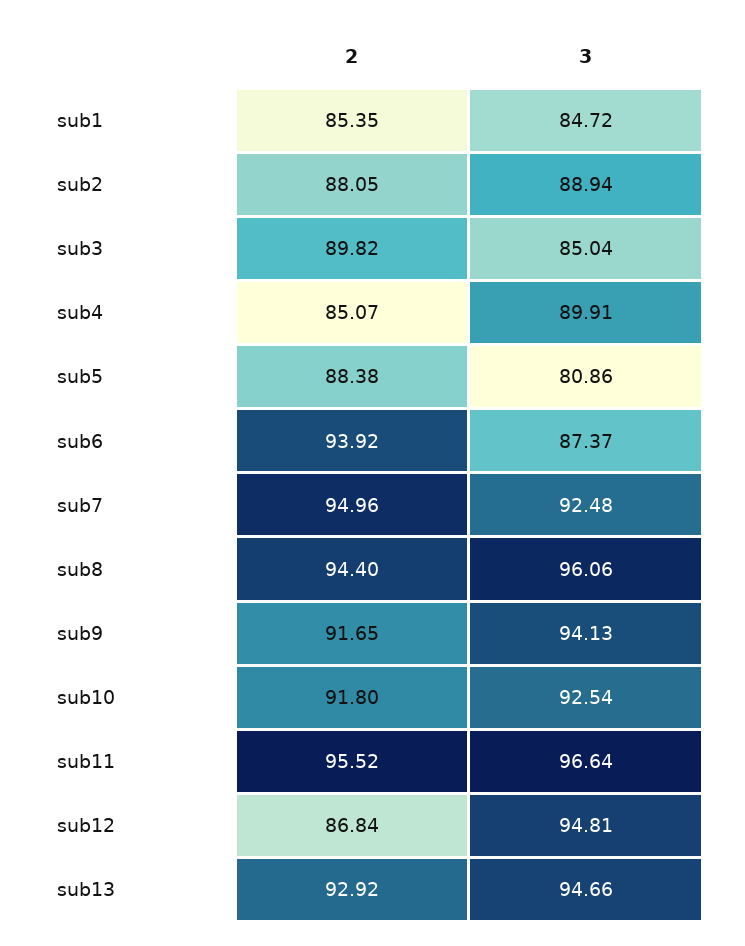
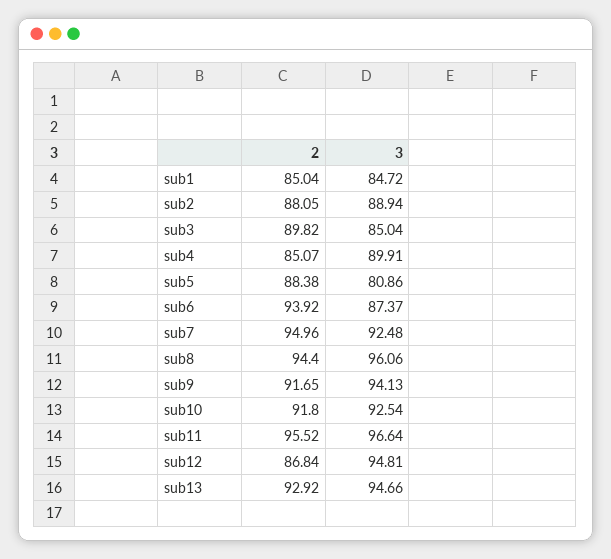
2, sub1: 85.35 -> 85.04

